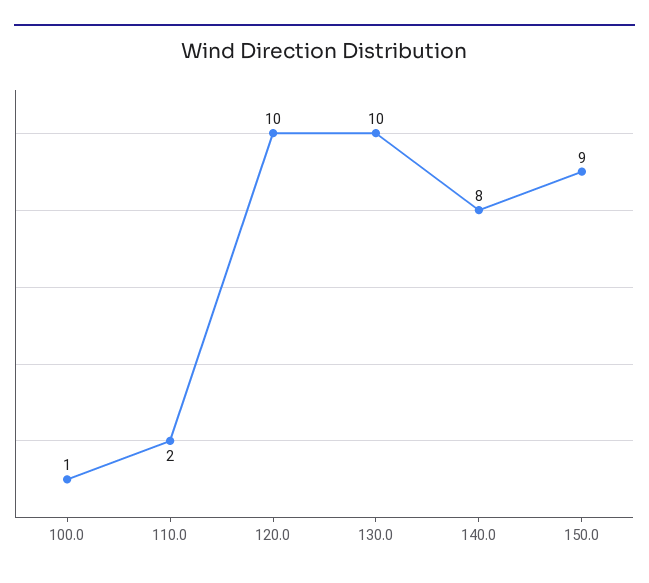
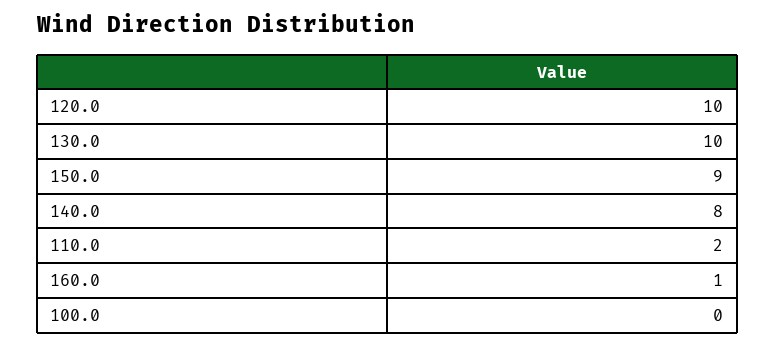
100.0: 1 -> 0
160.0: none -> 1

